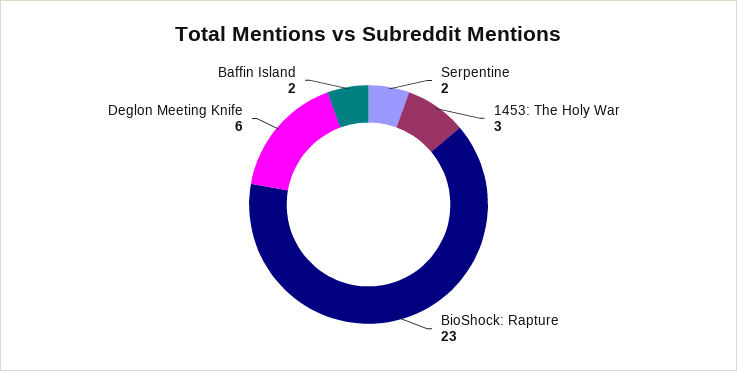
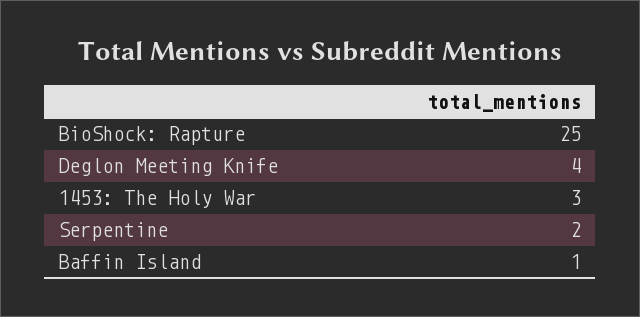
BioShock: Rapture: 23 -> 25
Deglon Meeting Knife: 6 -> 4
Baffin Island: 2 -> 1

